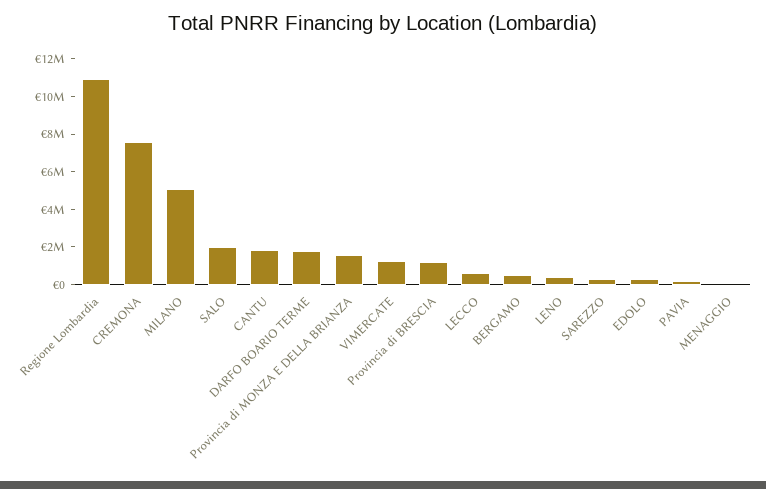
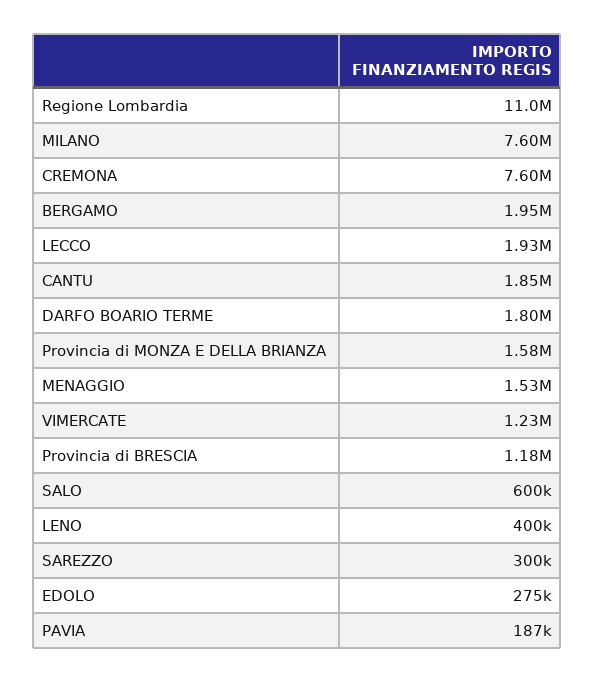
MILANO: 5000000 -> 7600000
SALO: 2000000 -> 600000
LECCO: 500000 -> 1930000
BERGAMO: 500000 -> 1950000
MENAGGIO: 0 -> 1530000

